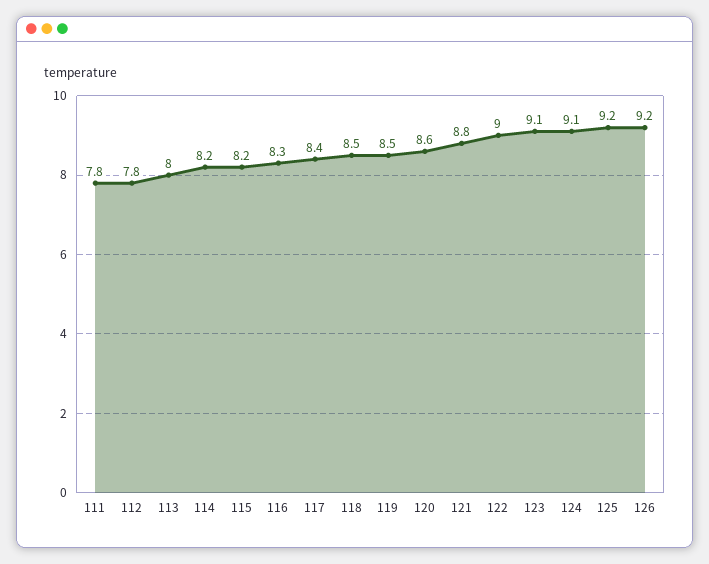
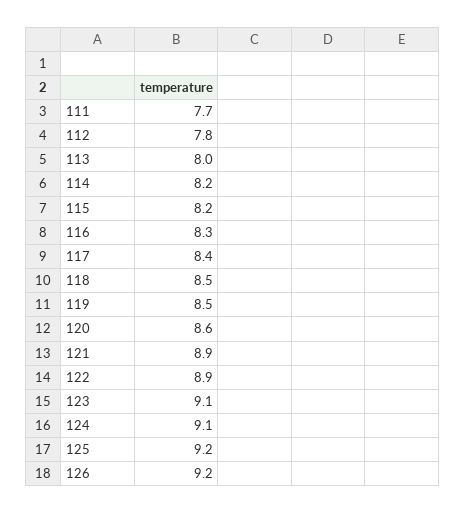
111: 7.8 -> 7.7
121: 8.8 -> 8.9
122: 9 -> 8.9

